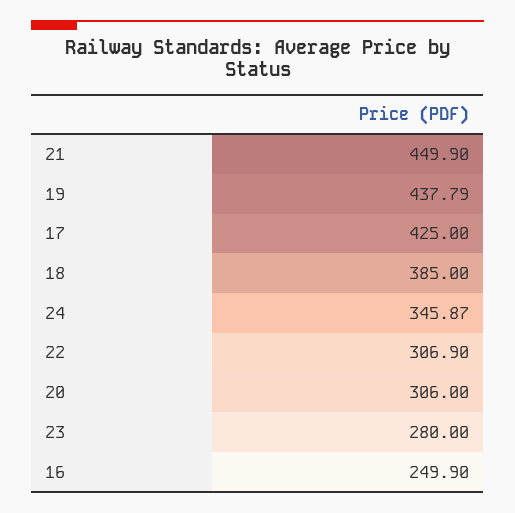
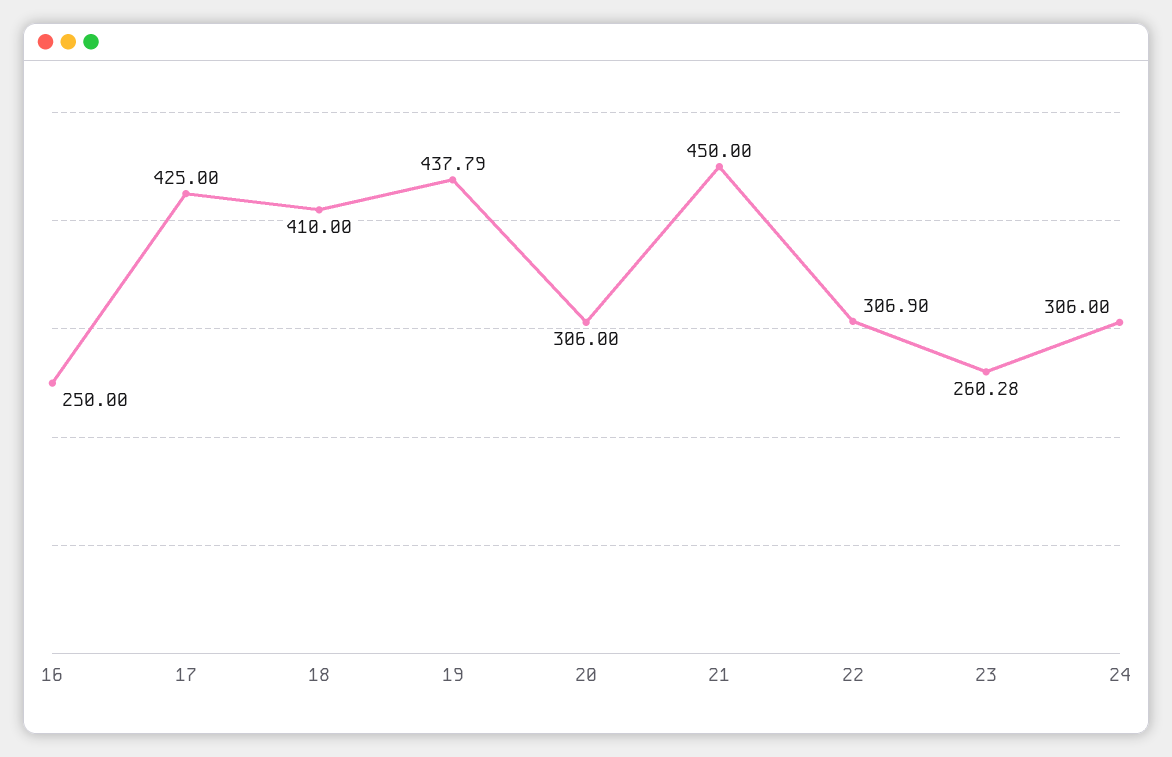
21: 449.9 -> 450
18: 385 -> 410
24: 345.87 -> 306
23: 280 -> 260.28
16: 249.9 -> 250

